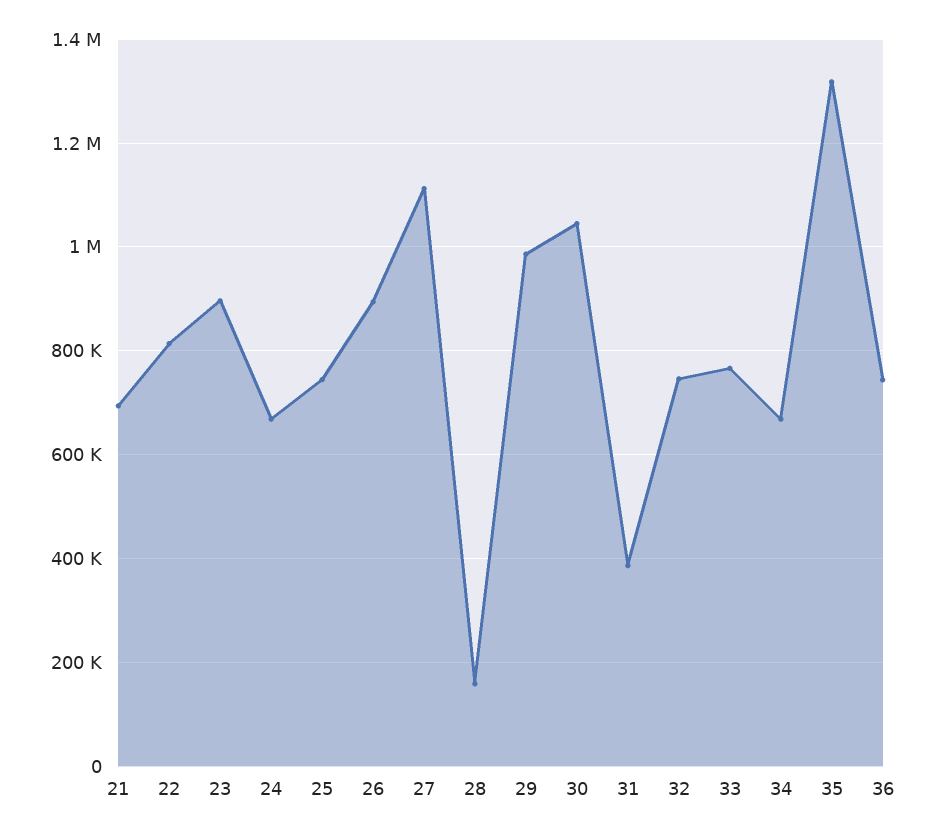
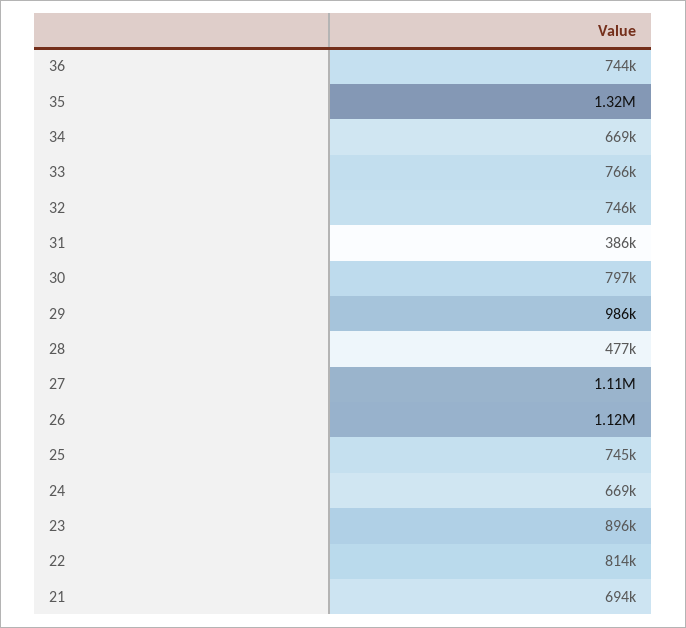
26: 900000 -> 1120000
28: 160000 -> 477000
30: 1040000 -> 797000

